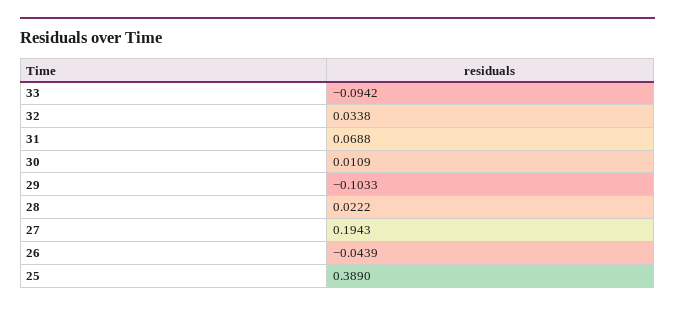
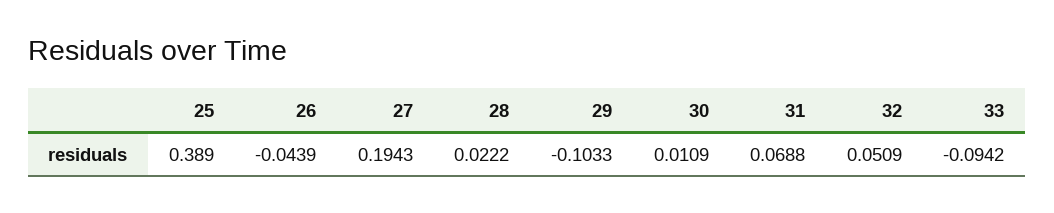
32: 0.0338 -> 0.0509

